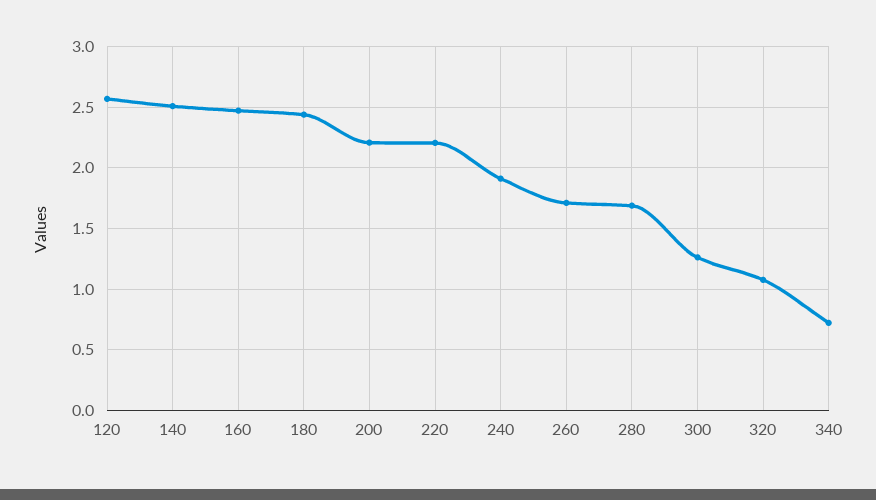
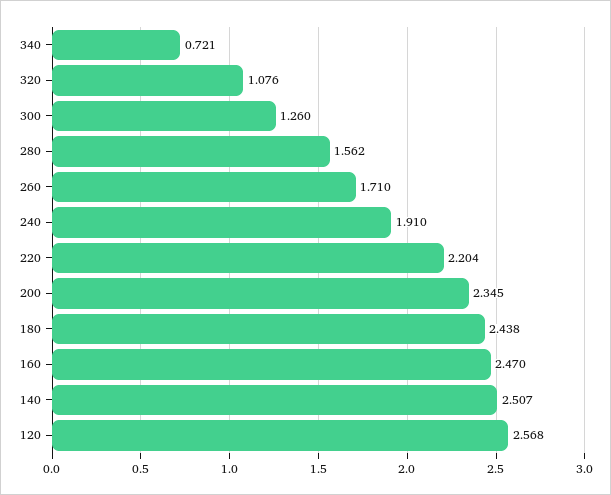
200: 2.2 -> 2.345
280: 1.7 -> 1.562

